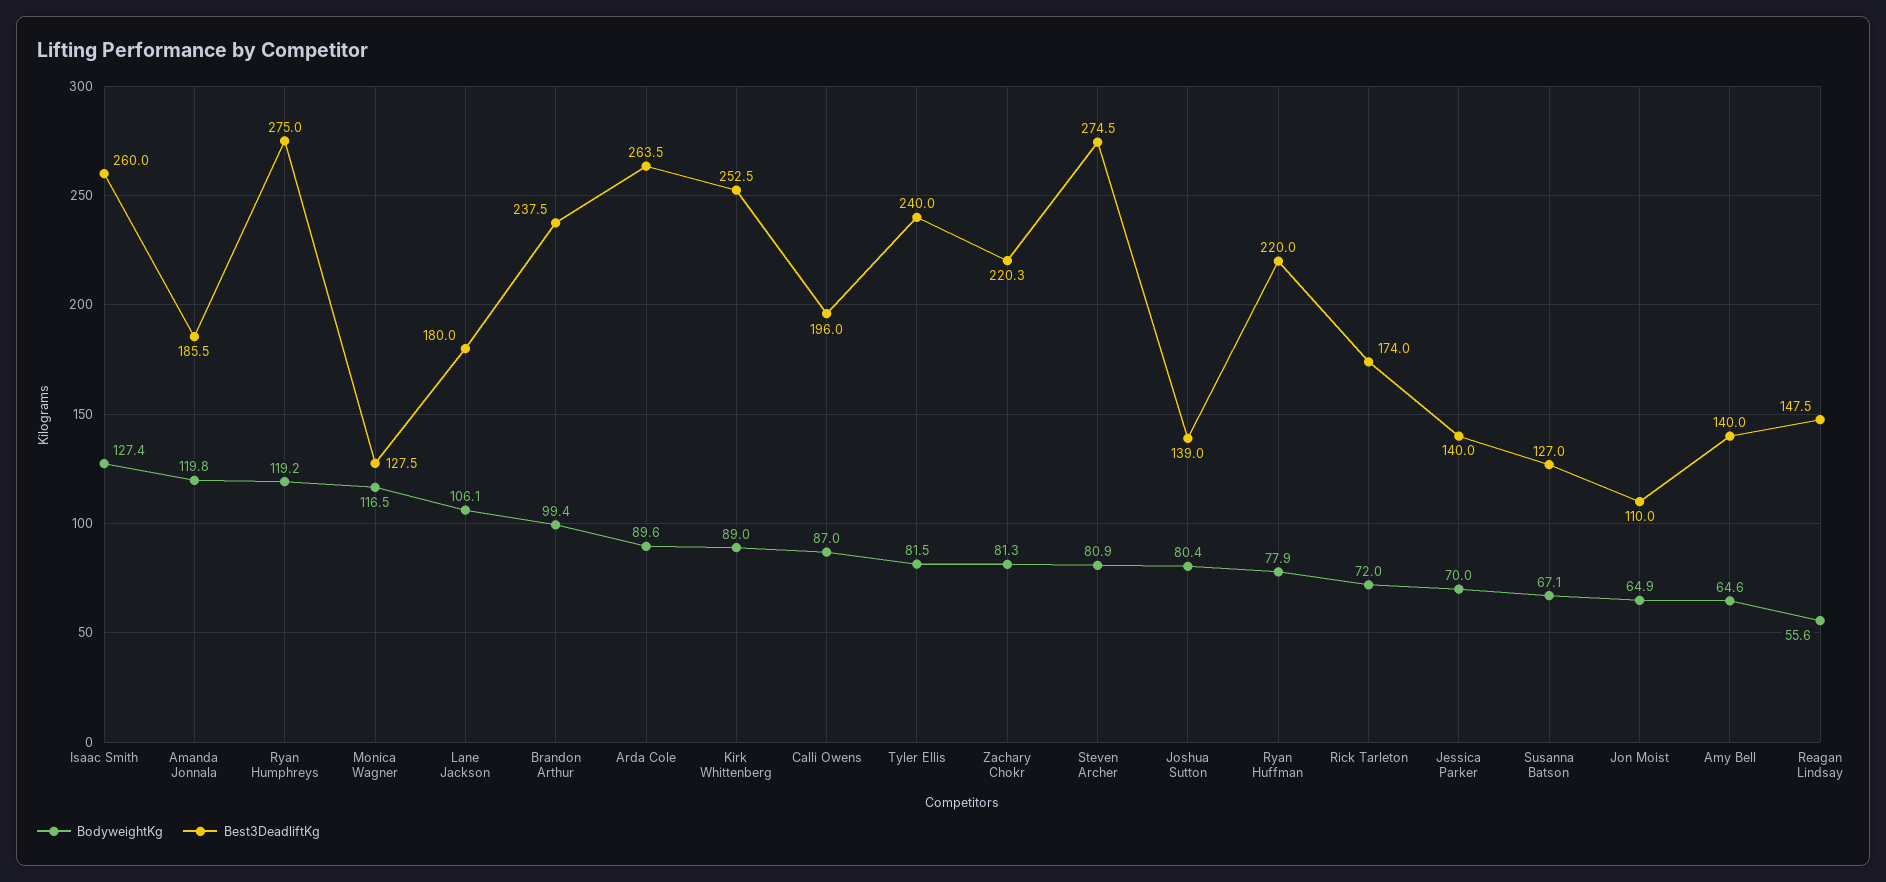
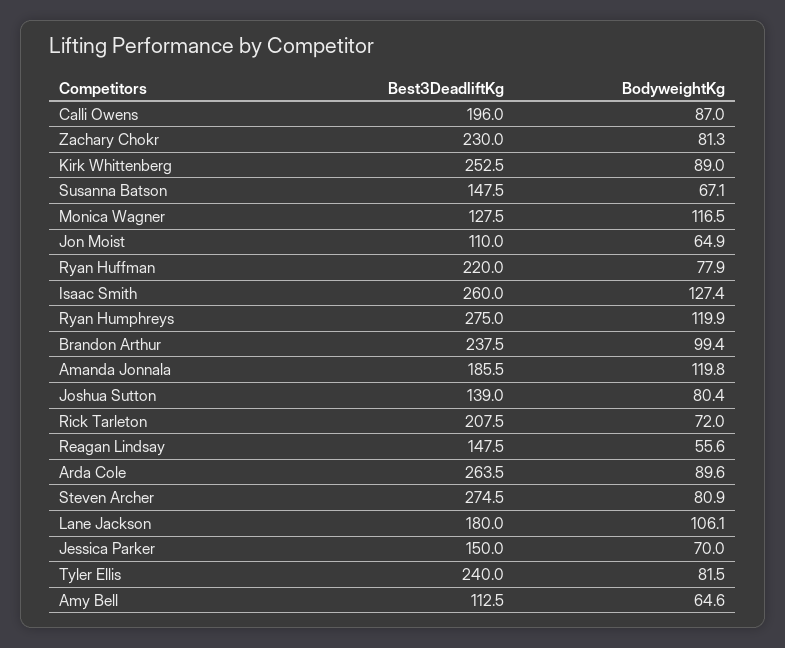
BodyweightKg, Ryan Humphreys: 119.2 -> 119.9
Best3DeadliftKg, Zachary Chokr: 220.3 -> 230
Best3DeadliftKg, Rick Tarleton: 174 -> 207.5
Best3DeadliftKg, Jessica Parker: 140 -> 150
Best3DeadliftKg, Susanna Batson: 127 -> 147.5
Best3DeadliftKg, Amy Bell: 140 -> 112.5

